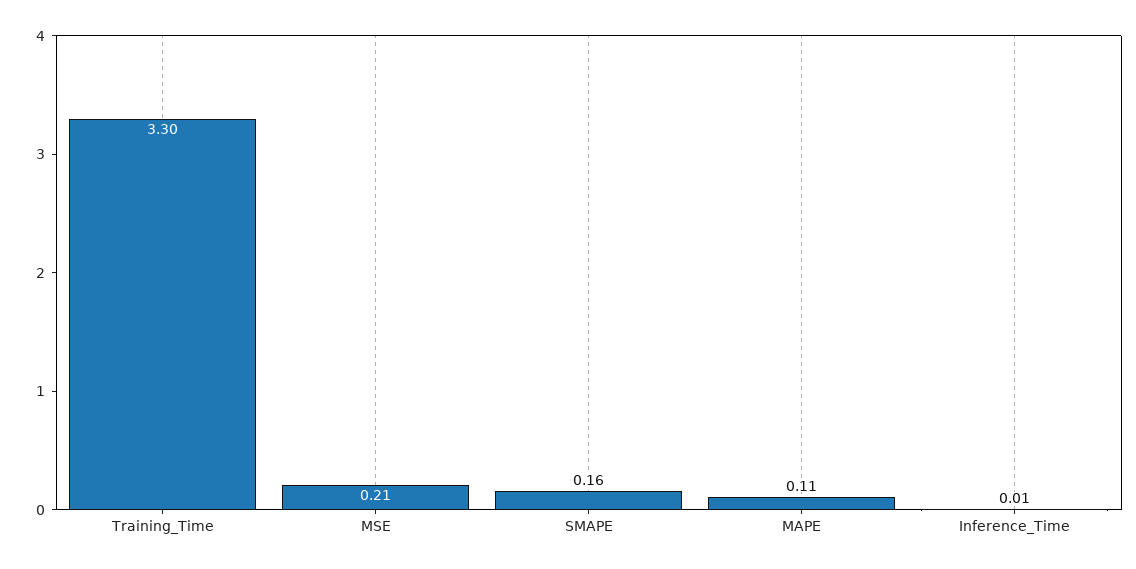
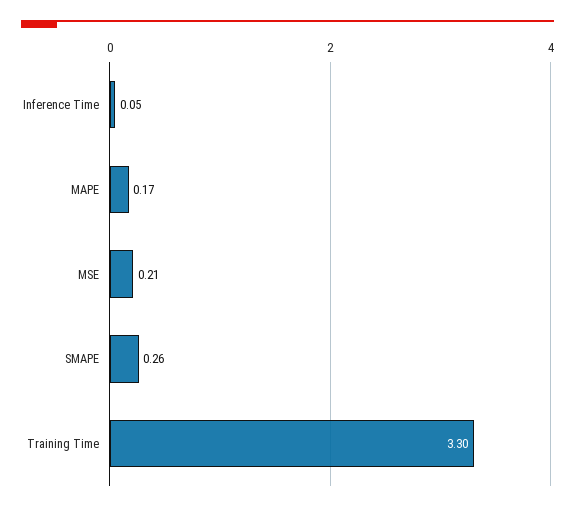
SMAPE: 0.16 -> 0.26
MAPE: 0.11 -> 0.17
Inference_Time: 0.01 -> 0.05

